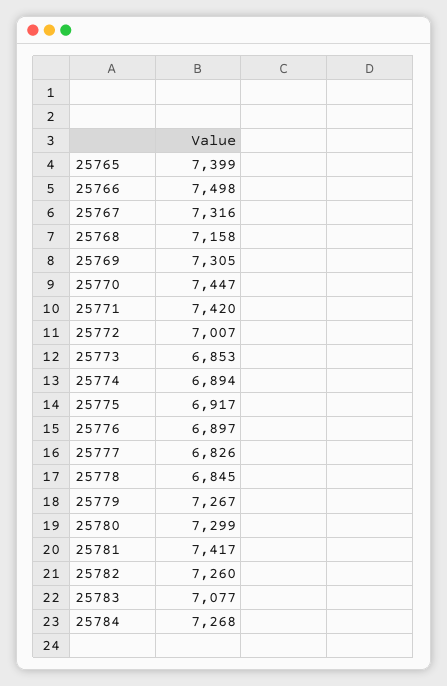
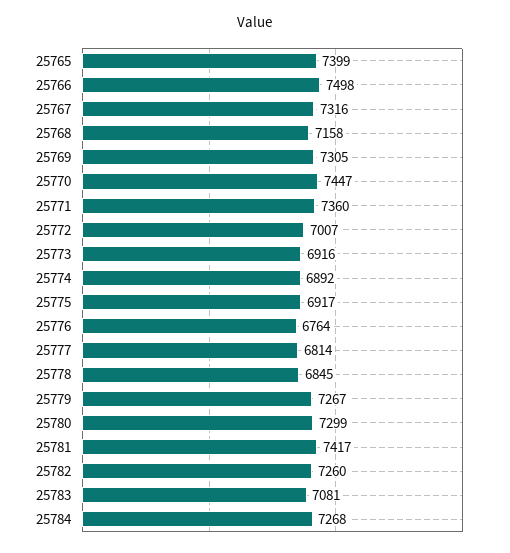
25771: 7420 -> 7360
25773: 6853 -> 6916
25774: 6894 -> 6892
25776: 6897 -> 6764
25777: 6826 -> 6814
25783: 7077 -> 7081

